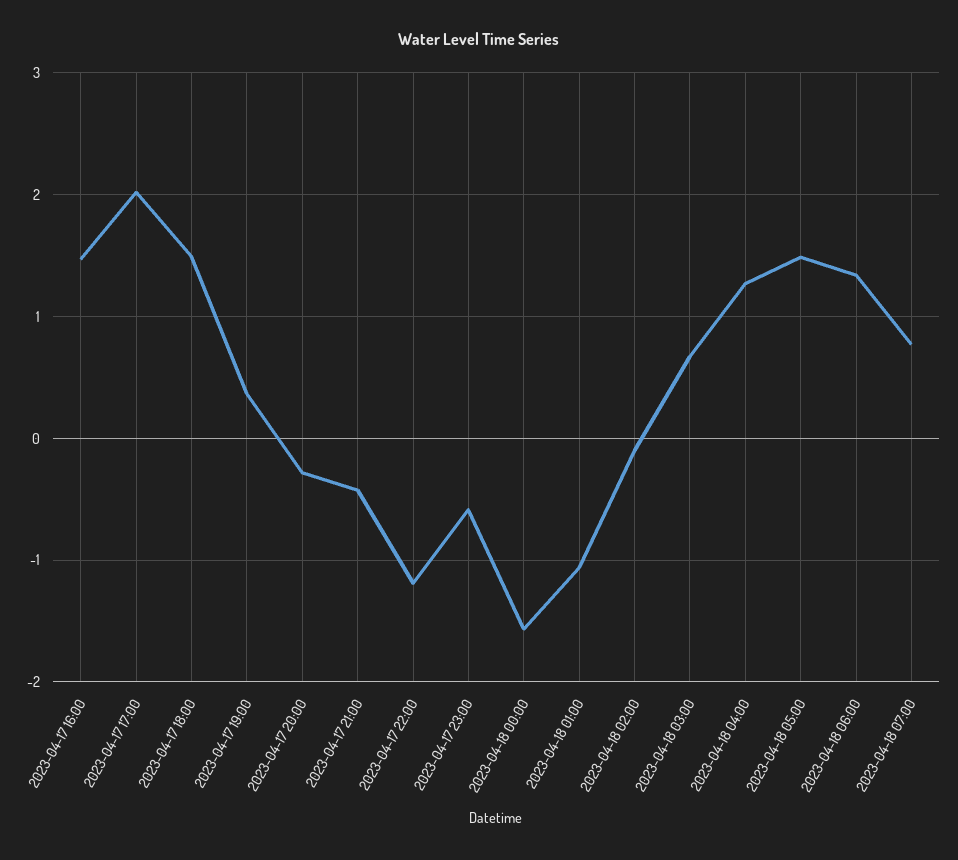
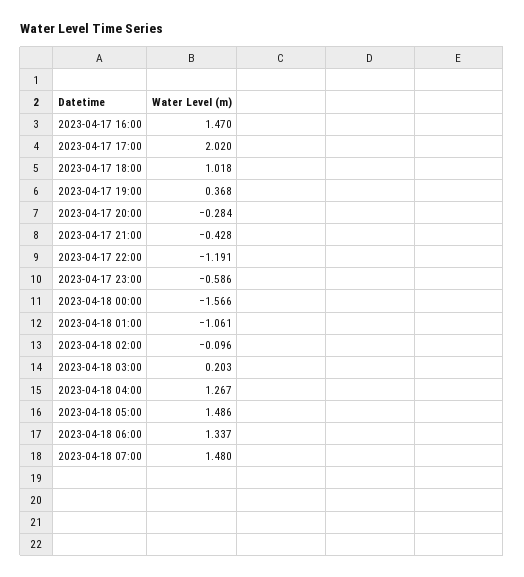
2023-04-17 18:00: 1.5 -> 1.018
2023-04-18 03:00: 0.7 -> 0.203
2023-04-18 07:00: 0.8 -> 1.48

